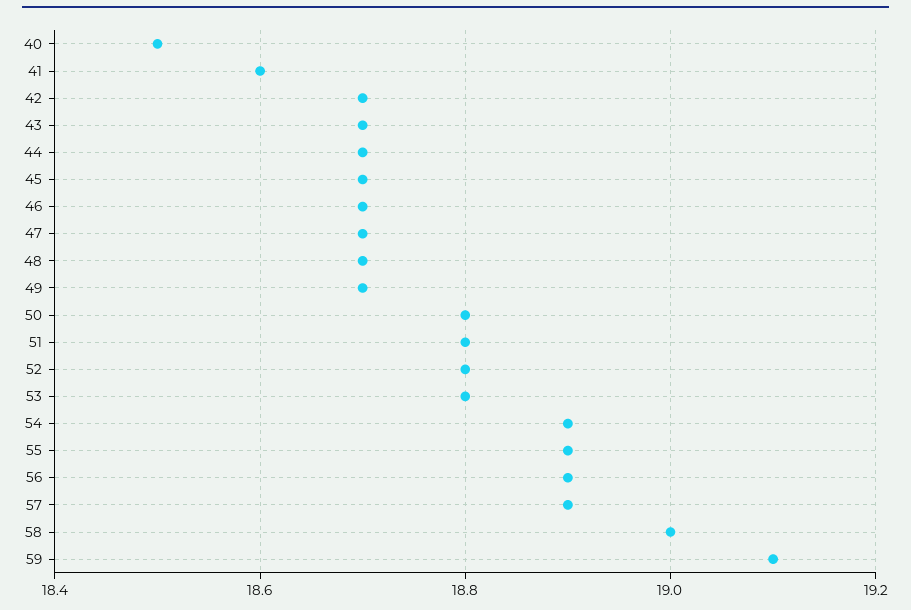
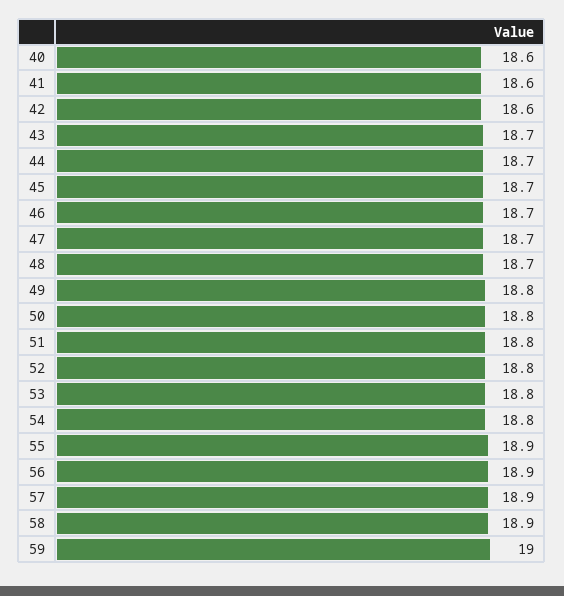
40: 18.5 -> 18.6
42: 18.7 -> 18.6
49: 18.7 -> 18.8
54: 18.9 -> 18.8
58: 19 -> 18.9
59: 19.1 -> 19

